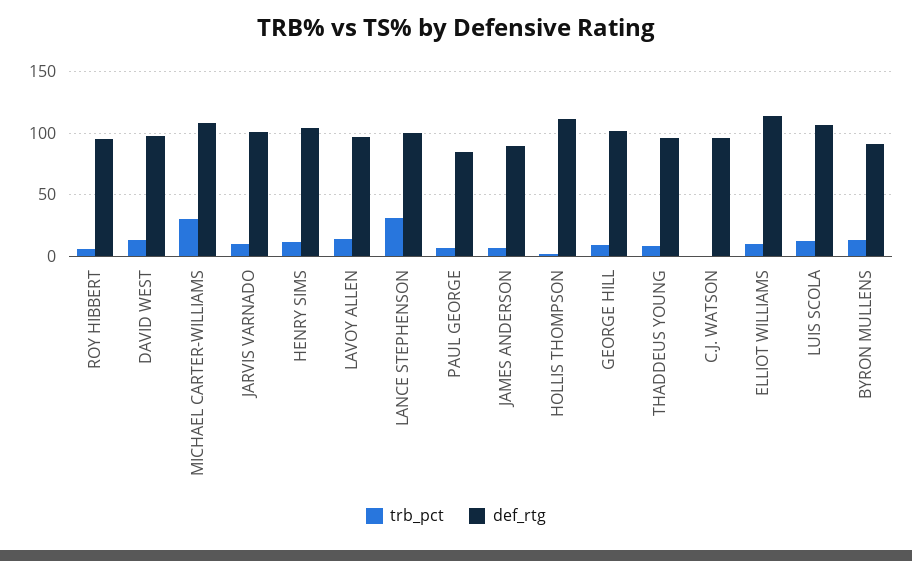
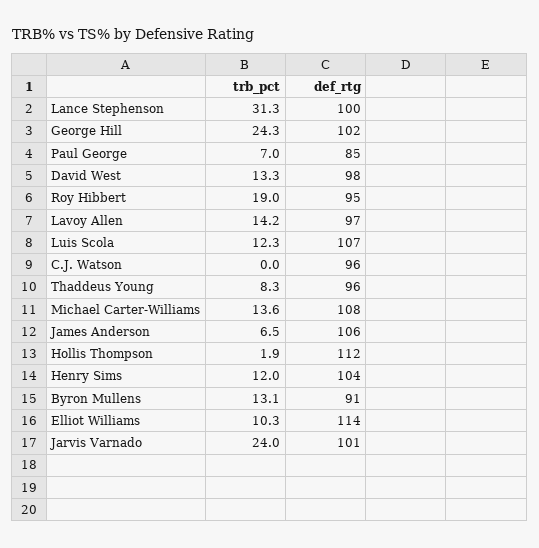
trb_pct, ROY HIBBERT: 5 -> 19
trb_pct, MICHAEL CARTER-WILLIAMS: 30 -> 13.6
trb_pct, JARVIS VARNADO: 10 -> 24
def_rtg, JAMES ANDERSON: 90 -> 106
trb_pct, GEORGE HILL: 10 -> 24.3

